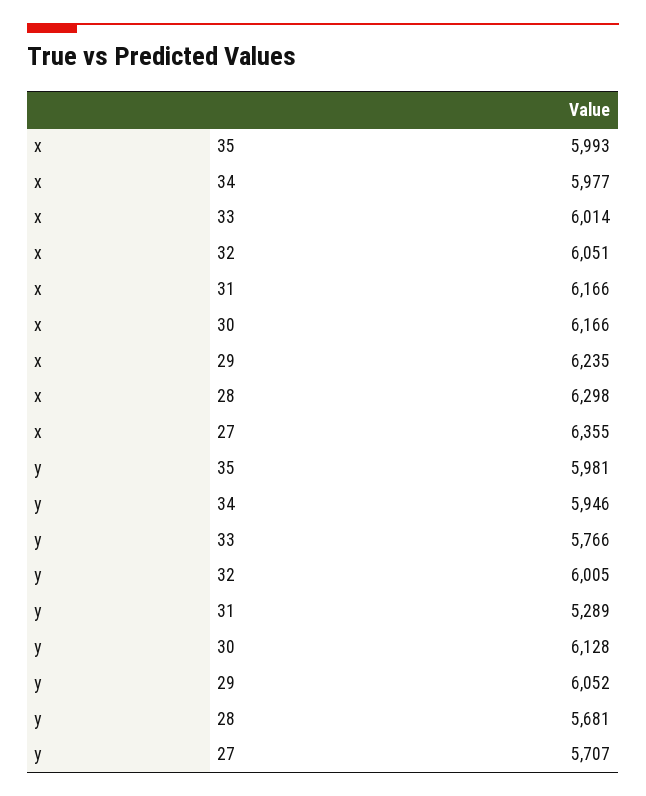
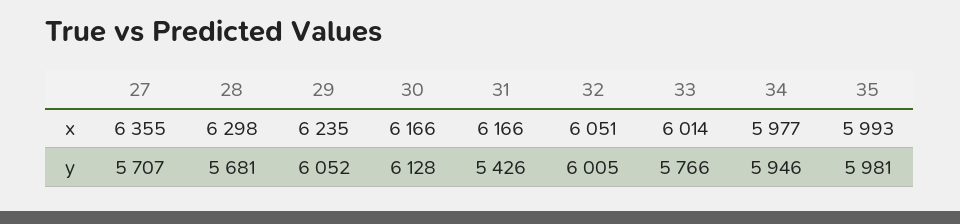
y, 31: 5289 -> 5426

